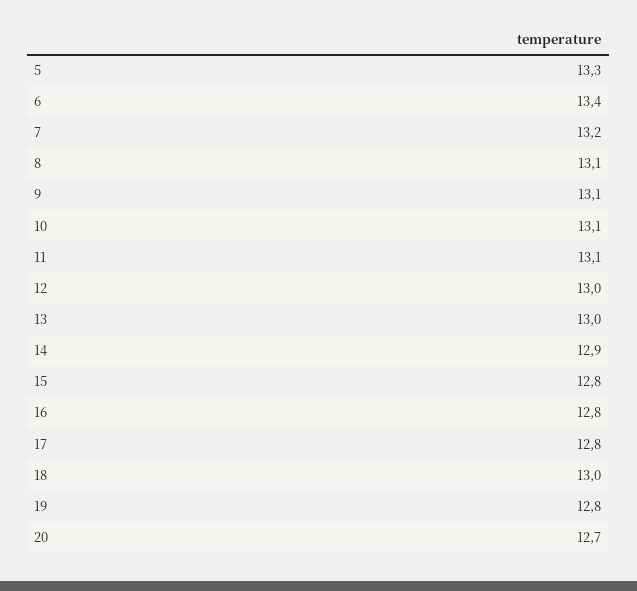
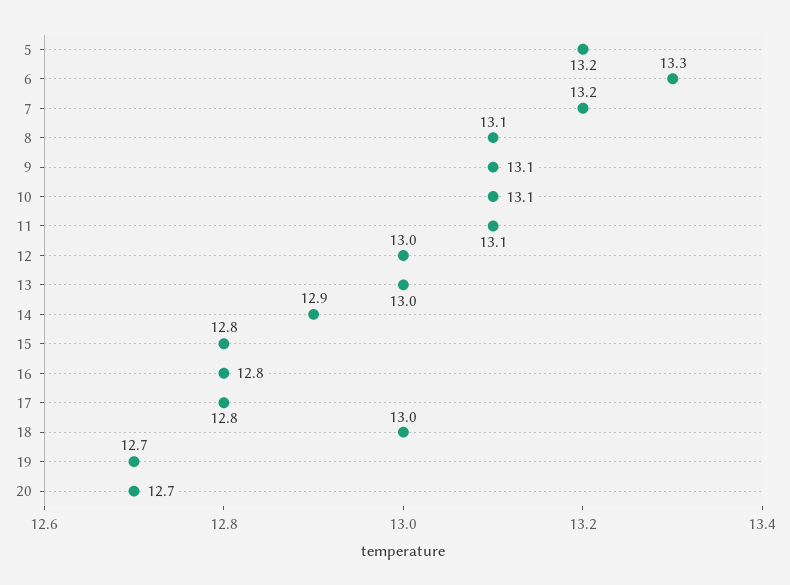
5: 13.3 -> 13.2
6: 13.4 -> 13.3
19: 12.8 -> 12.7

